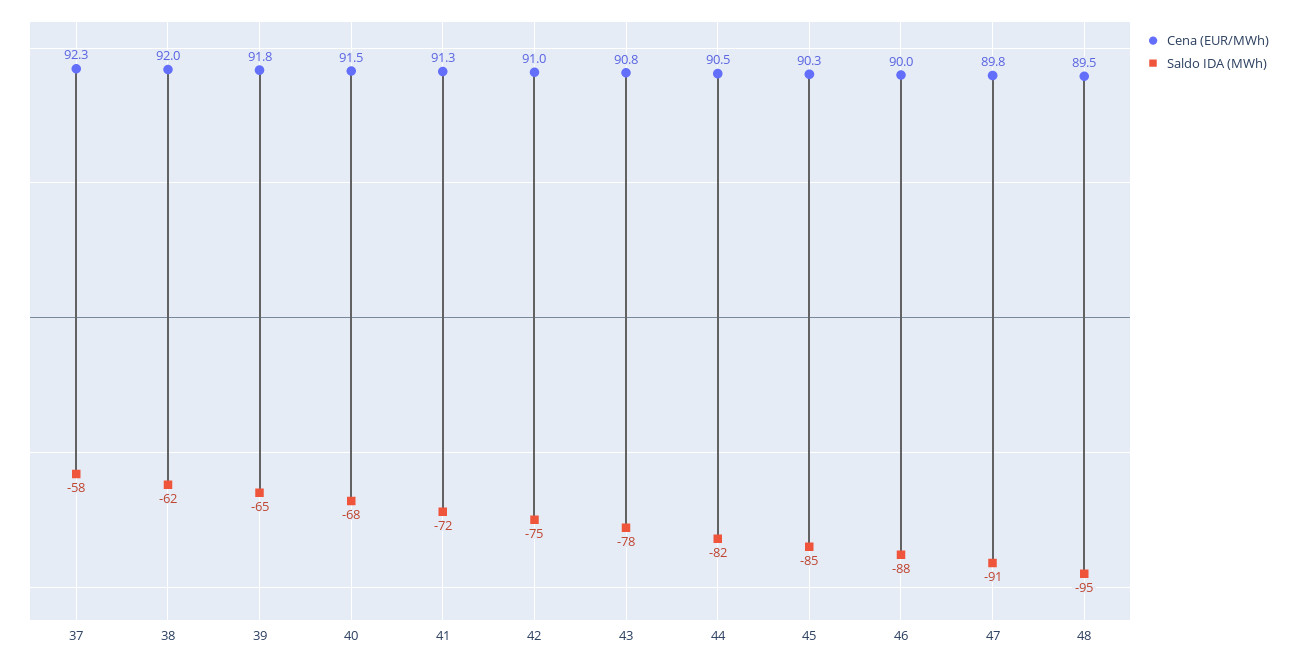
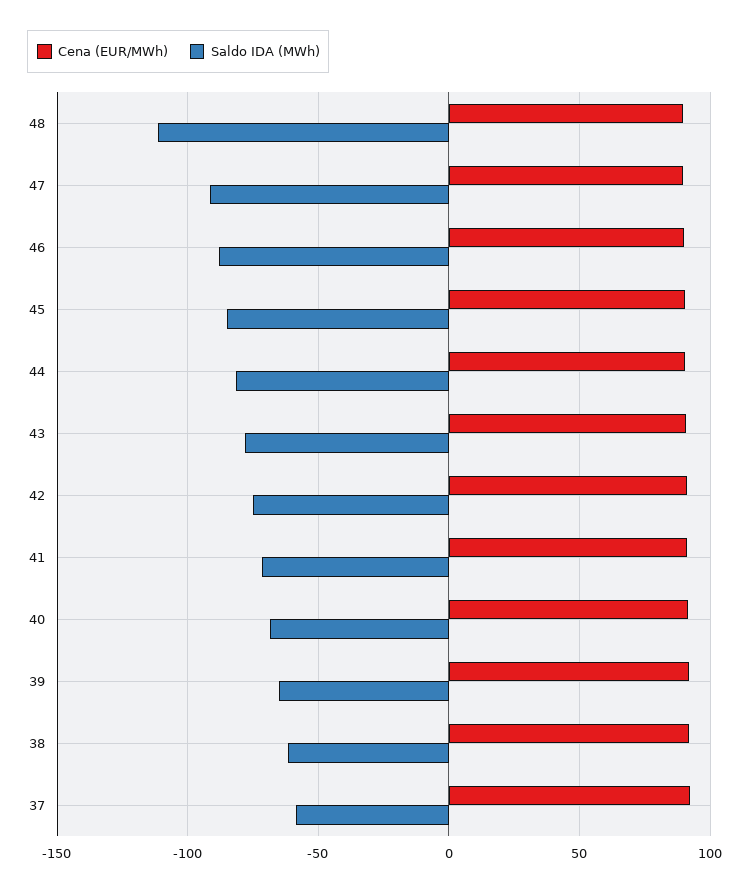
Saldo IDA (MWh), 48: -95 -> -110

